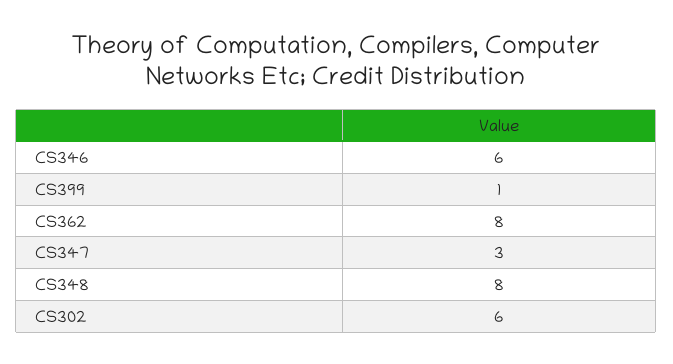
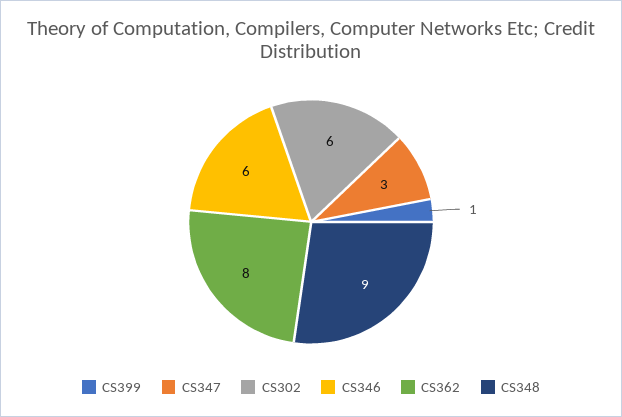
CS348: 8 -> 9

